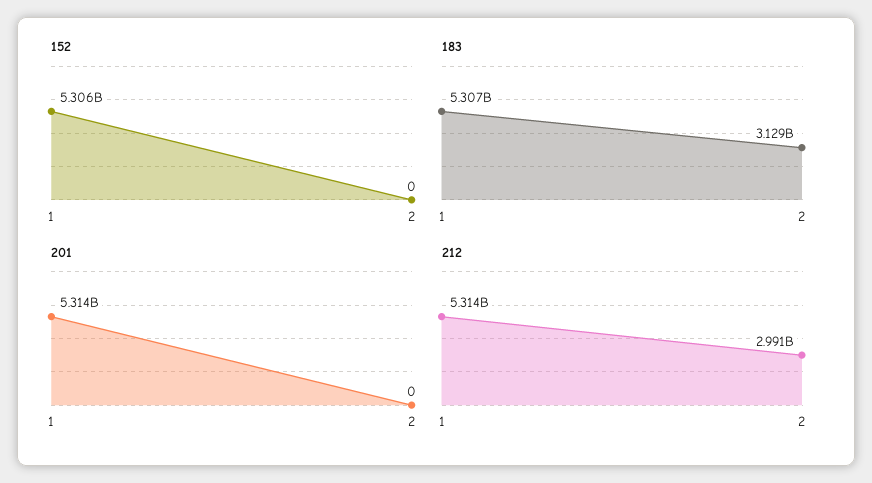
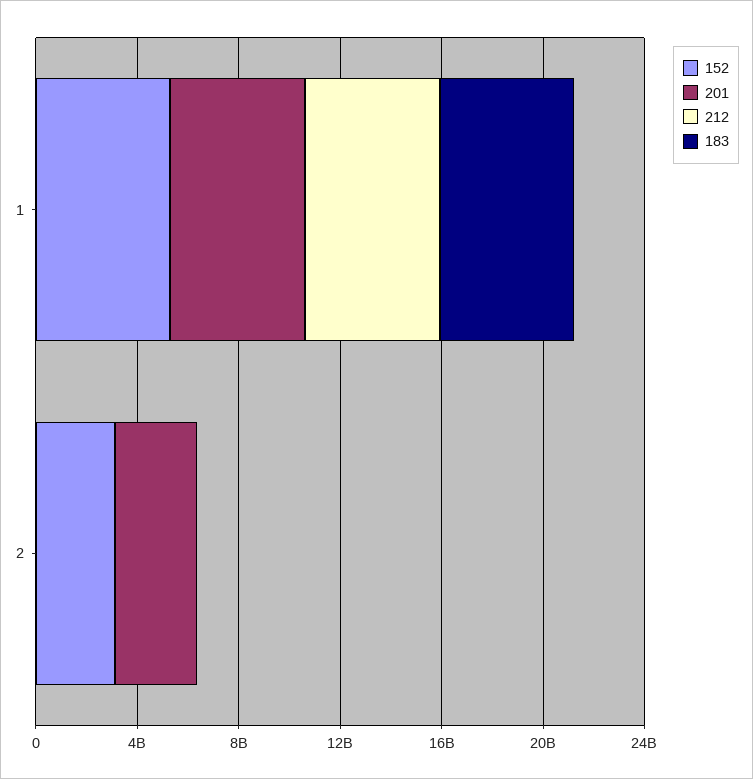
152, 2: 0 -> 3000000000
183, 2: 3129000000 -> 0
201, 2: 0 -> 3000000000
212, 2: 2991000000 -> 0

